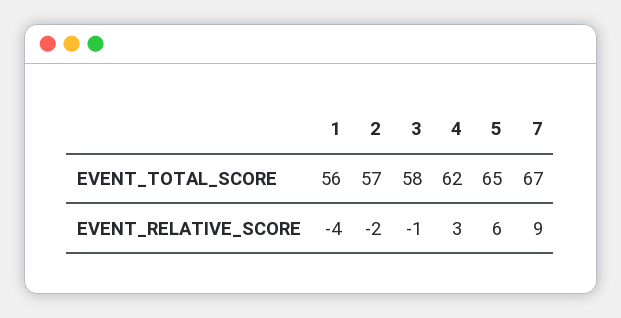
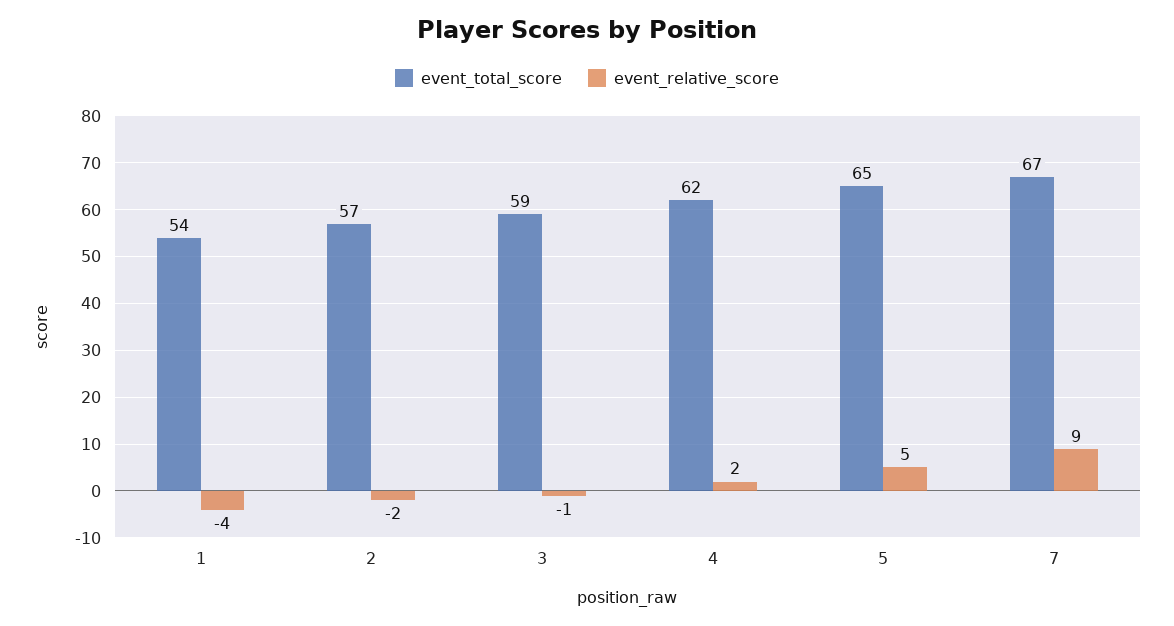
EVENT_TOTAL_SCORE, 1: 56 -> 54
EVENT_TOTAL_SCORE, 3: 58 -> 59
EVENT_RELATIVE_SCORE, 4: 3 -> 2
EVENT_RELATIVE_SCORE, 5: 6 -> 5

